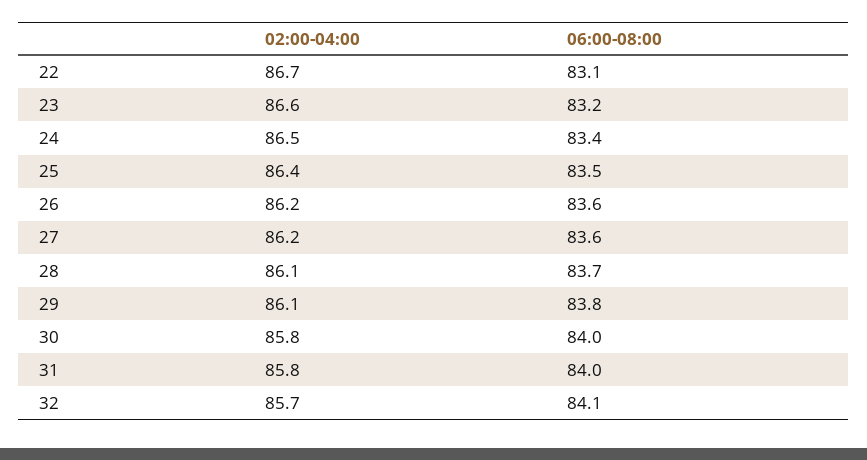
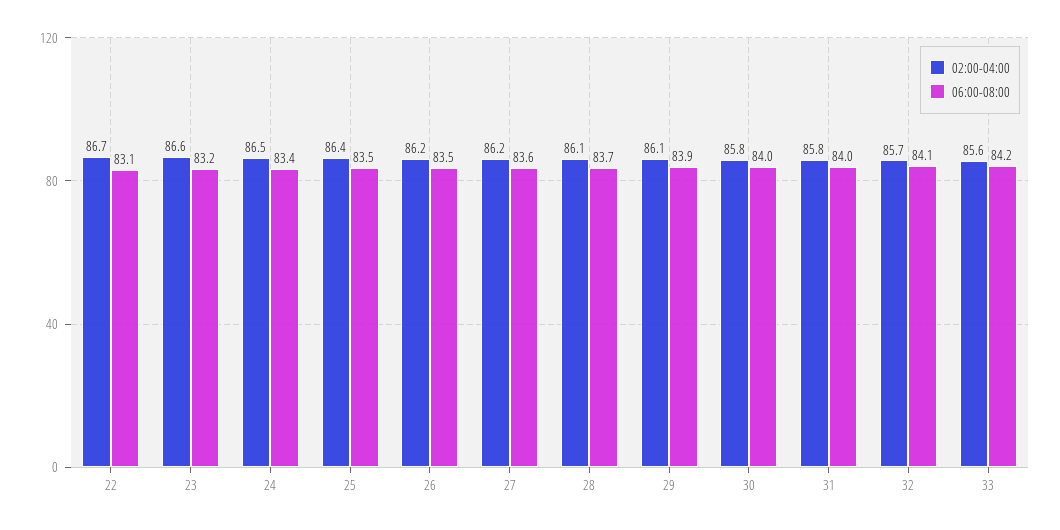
06:00-08:00, 26: 83.6 -> 83.5
06:00-08:00, 29: 83.8 -> 83.9
02:00-04:00, 33: none -> 85.6
06:00-08:00, 33: none -> 84.2

